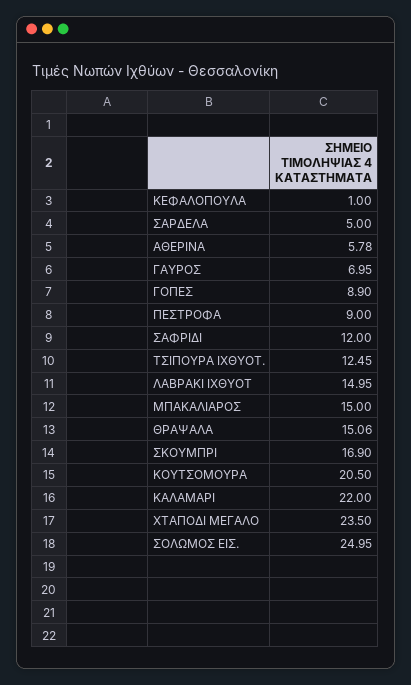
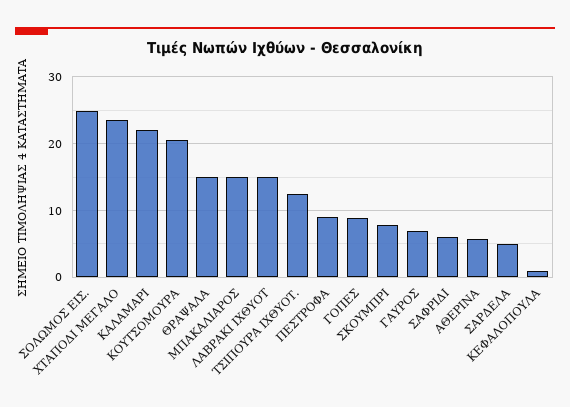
ΣΑΦΡΙΔΙ: 12 -> 6
ΣΚΟΥΜΠΡΙ: 16.9 -> 8

